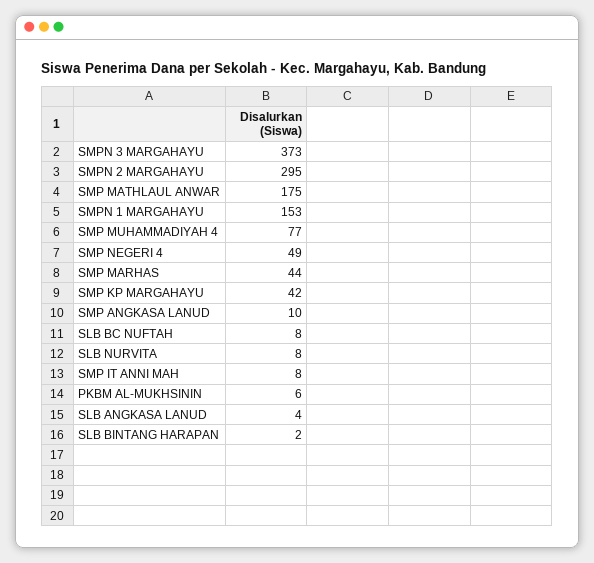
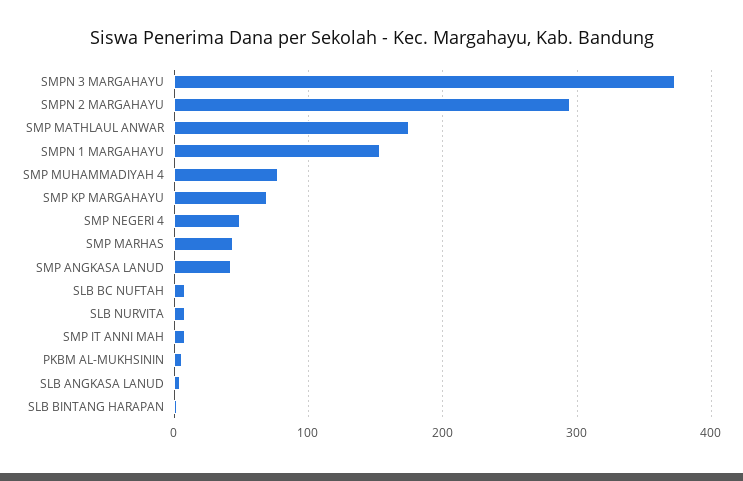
SMP KP MARGAHAYU: 42 -> 70
SMP ANGKASA LANUD: 10 -> 40

